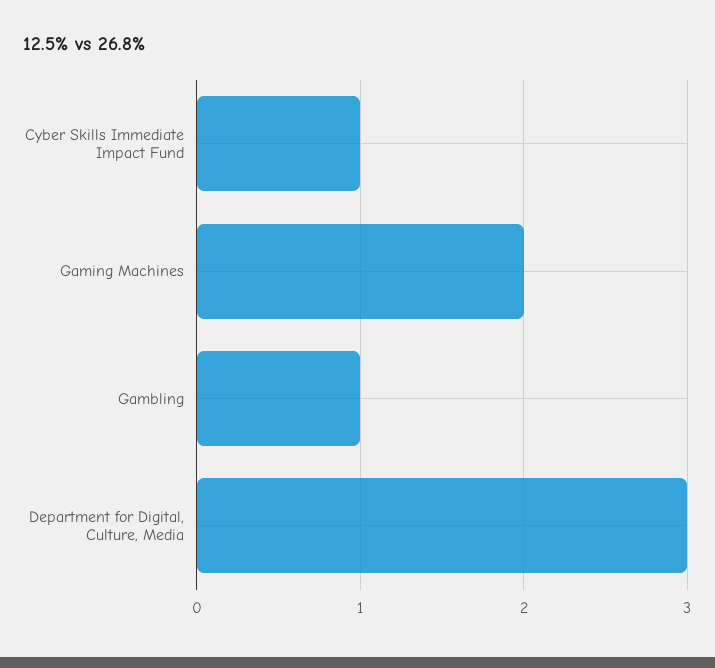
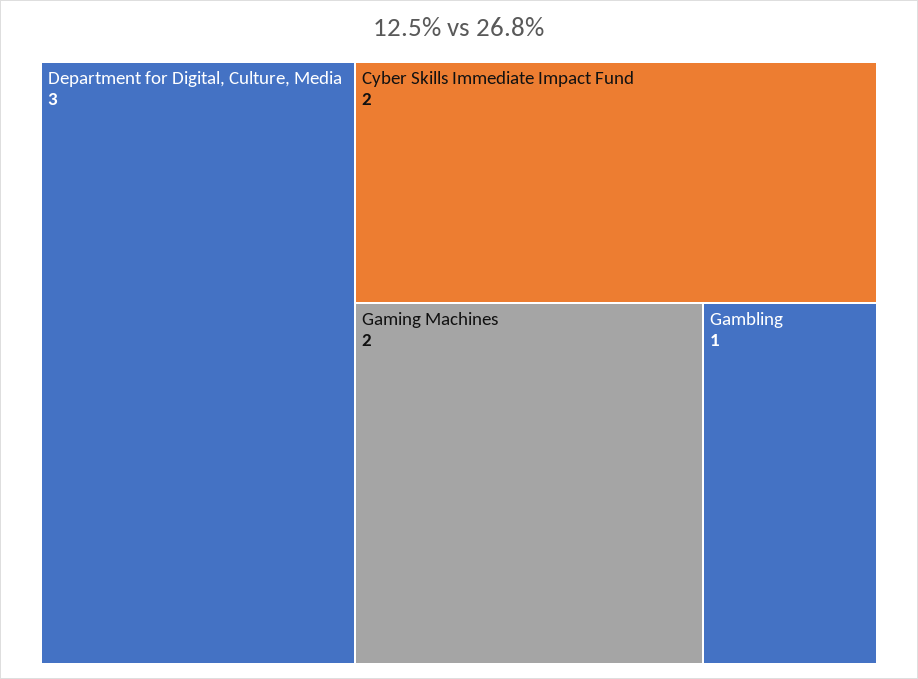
Cyber Skills Immediate Impact Fund: 1 -> 2

